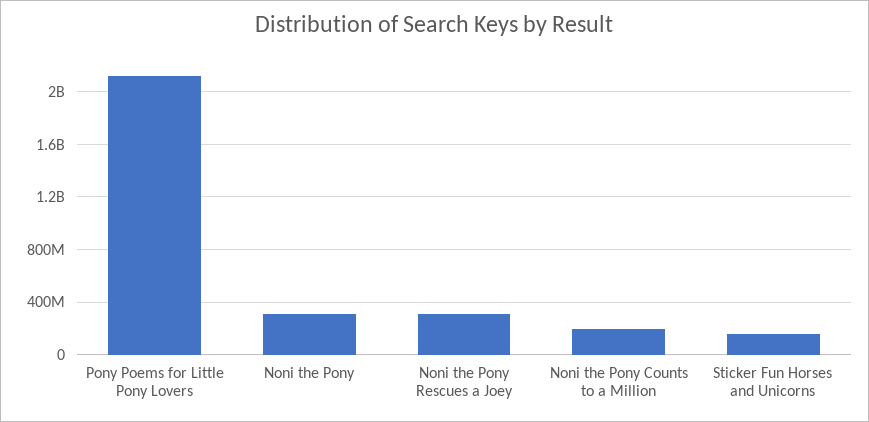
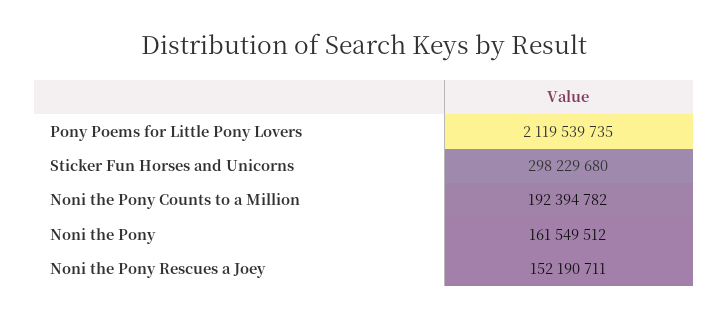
Noni the Pony: 300000000 -> 161549512
Noni the Pony Rescues a Joey: 300000000 -> 152190711
Sticker Fun Horses and Unicorns: 150000000 -> 298229680

